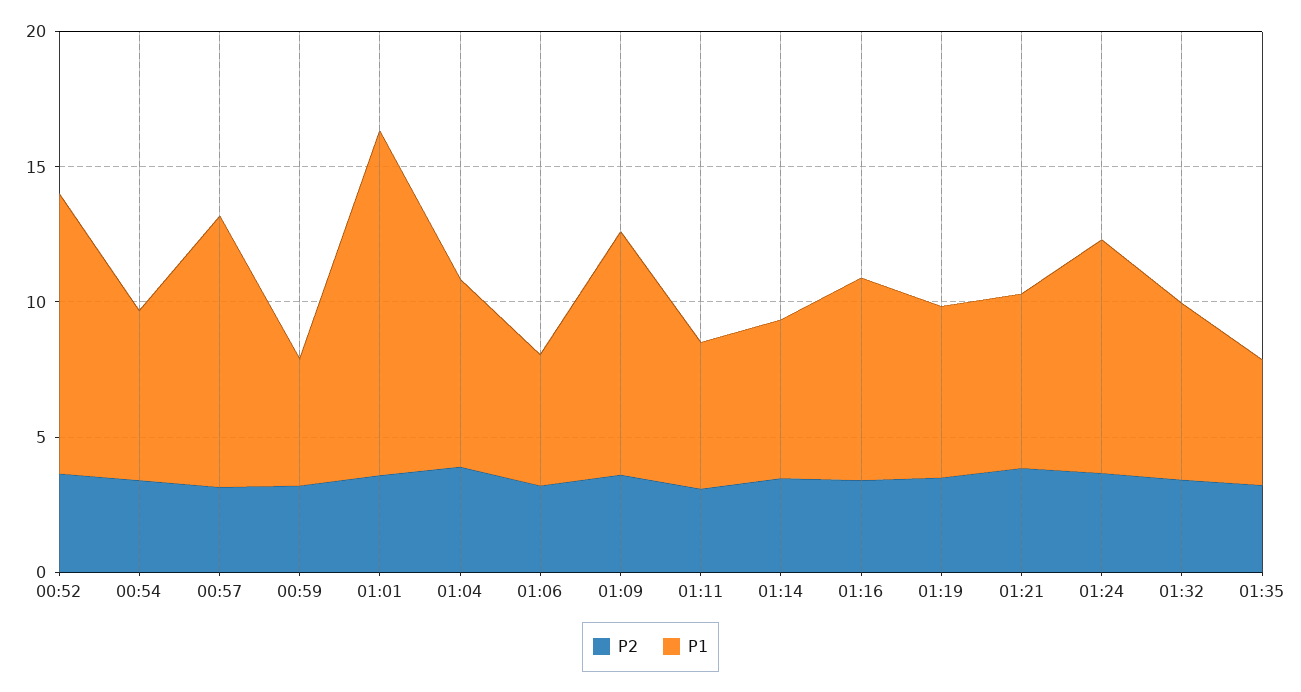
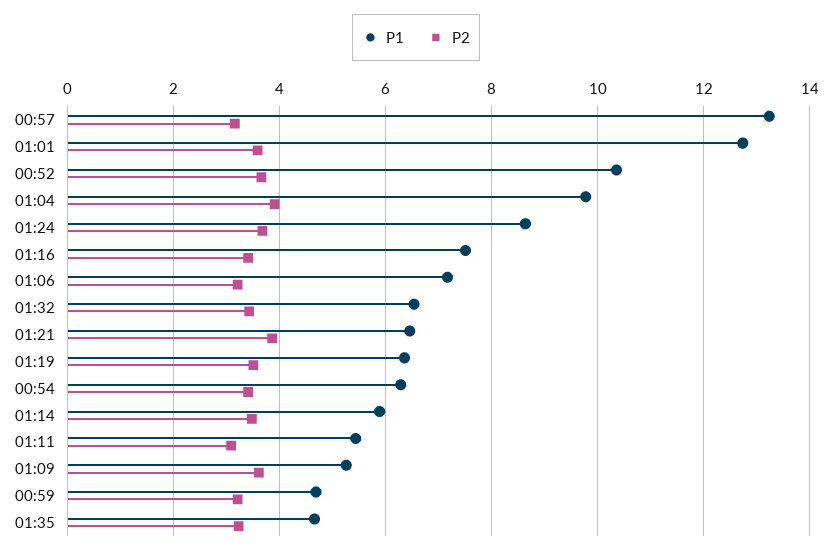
P1, 00:57: 10 -> 13.2
P1, 01:04: 7 -> 9.8
P1, 01:06: 5 -> 7.2
P1, 01:09: 9 -> 5.2

